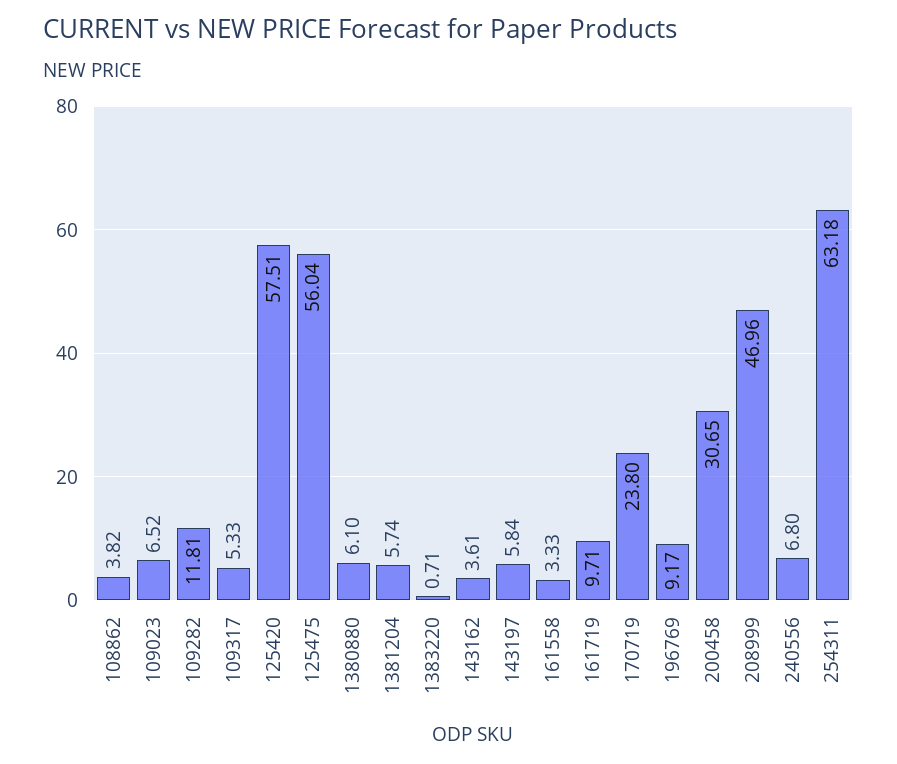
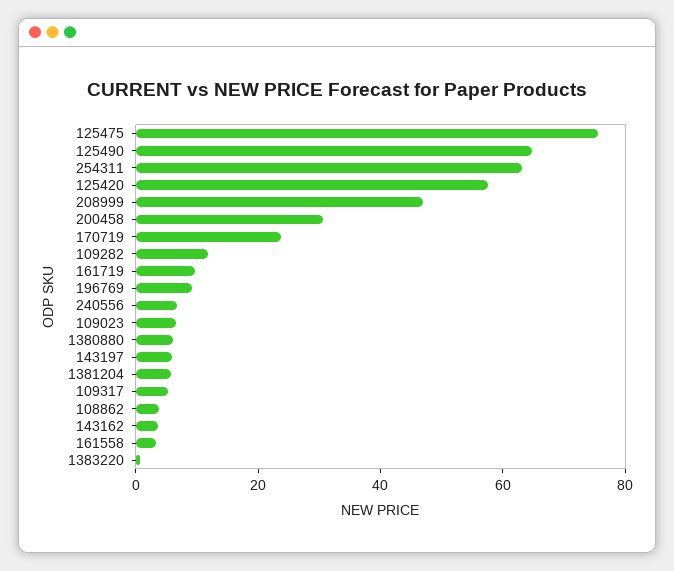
125475: 56.04 -> 75
125490: none -> 65

